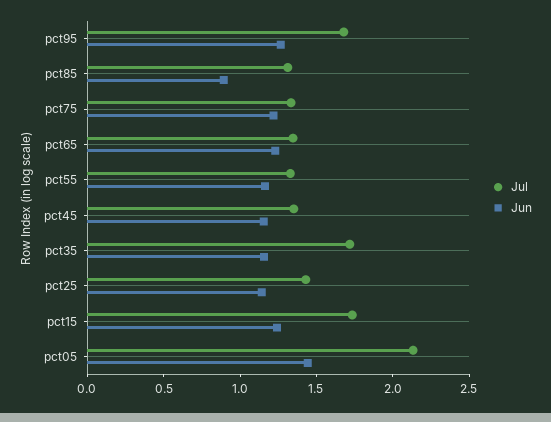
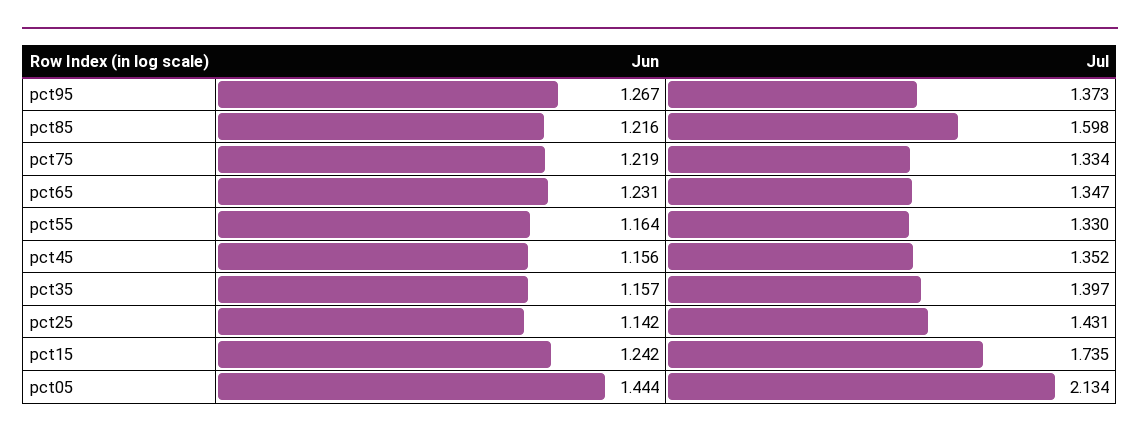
Jul, pct95: 1.7 -> 1.373
Jul, pct85: 1.3 -> 1.598
Jun, pct85: 0.9 -> 1.216
Jul, pct35: 1.7 -> 1.397

